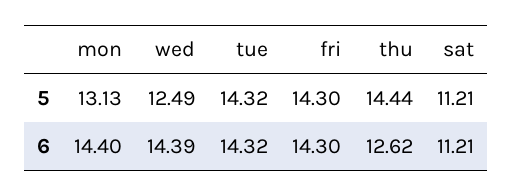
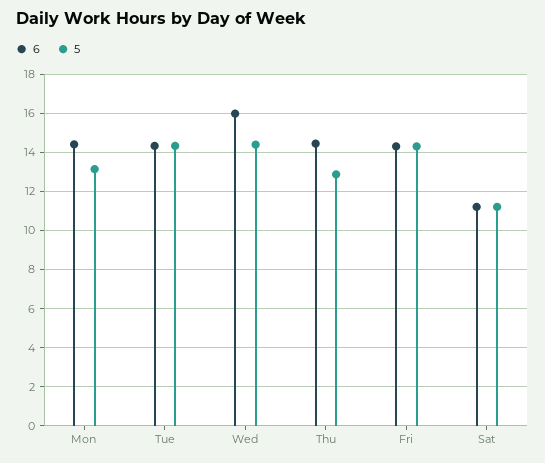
5, wed: 12.49 -> 14.5
5, thu: 14.44 -> 13
6, wed: 14.39 -> 16
6, thu: 12.62 -> 14.5

